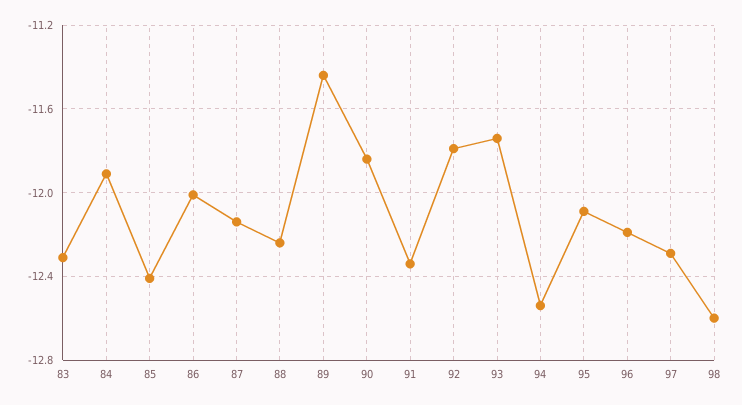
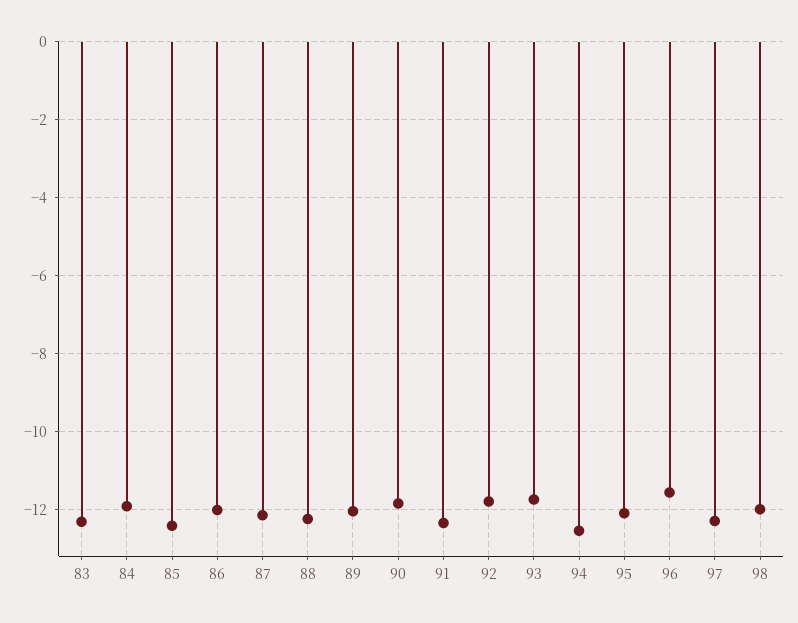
89: -11.45 -> -12
96: -12.2 -> -11.6
98: -12.6 -> -12

